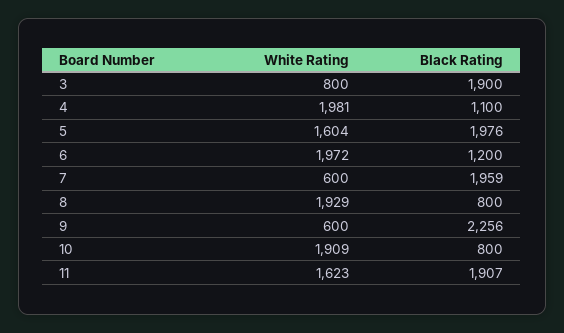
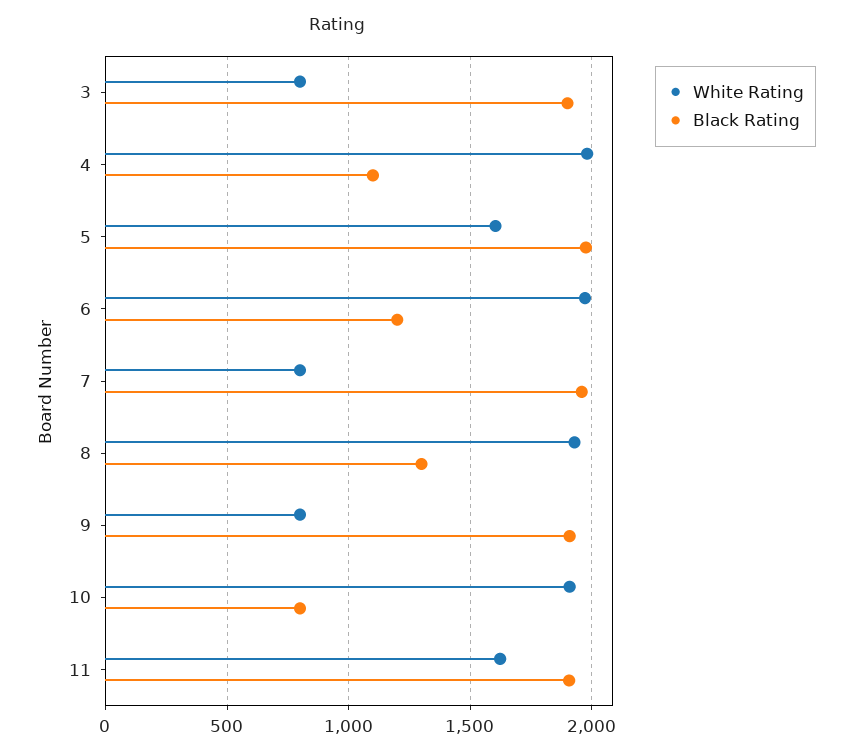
White Rating, 7: 600 -> 800
Black Rating, 8: 800 -> 1300
White Rating, 9: 600 -> 800
Black Rating, 9: 2256 -> 1900

